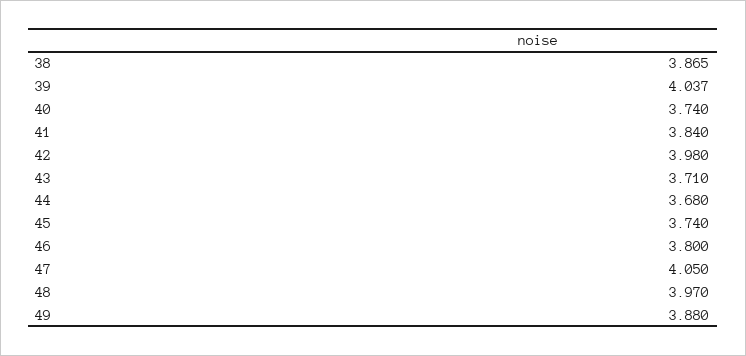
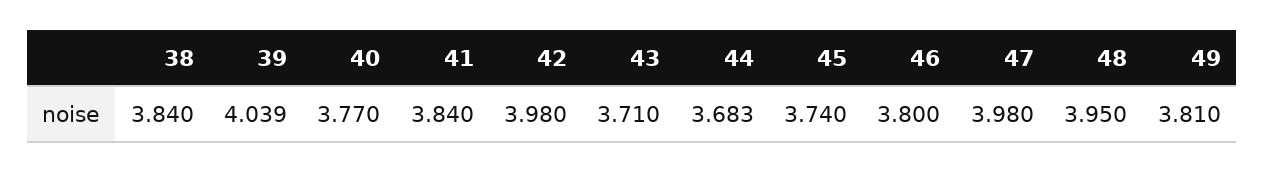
38: 3.865 -> 3.84
39: 4.037 -> 4.039
40: 3.74 -> 3.77
44: 3.68 -> 3.683
47: 4.05 -> 3.98
48: 3.97 -> 3.95
49: 3.88 -> 3.81

